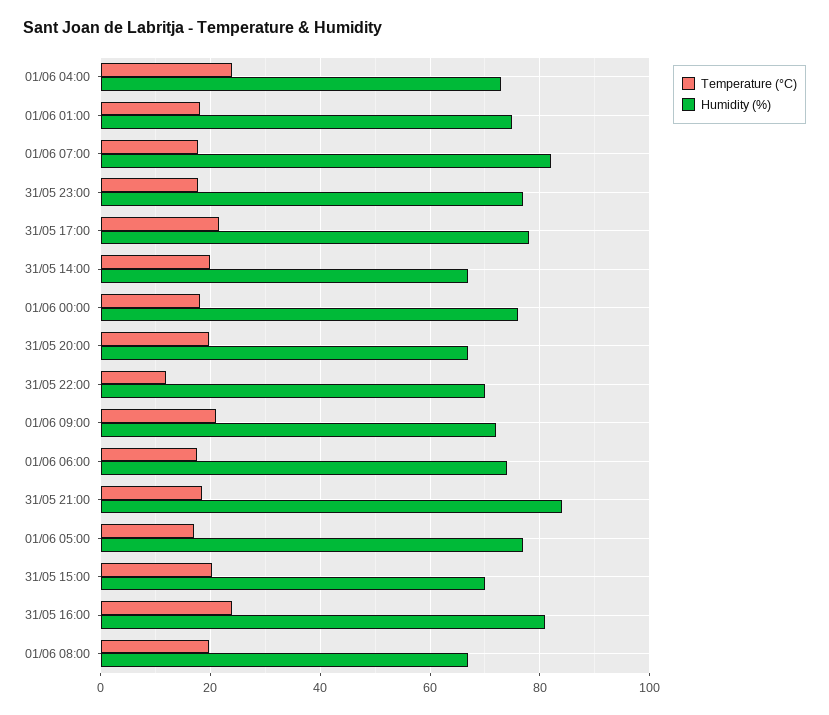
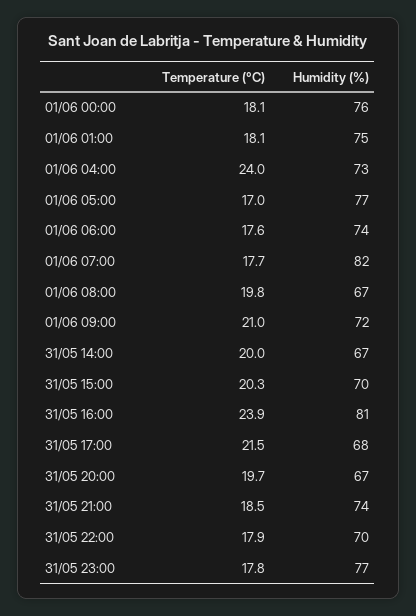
Humidity (%), 31/05 17:00: 78 -> 68
Temperature (°C), 31/05 22:00: 12 -> 17.9
Humidity (%), 31/05 21:00: 84 -> 74

